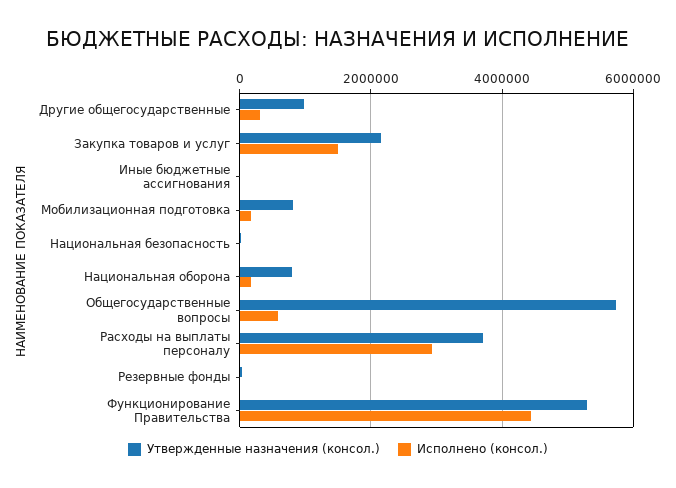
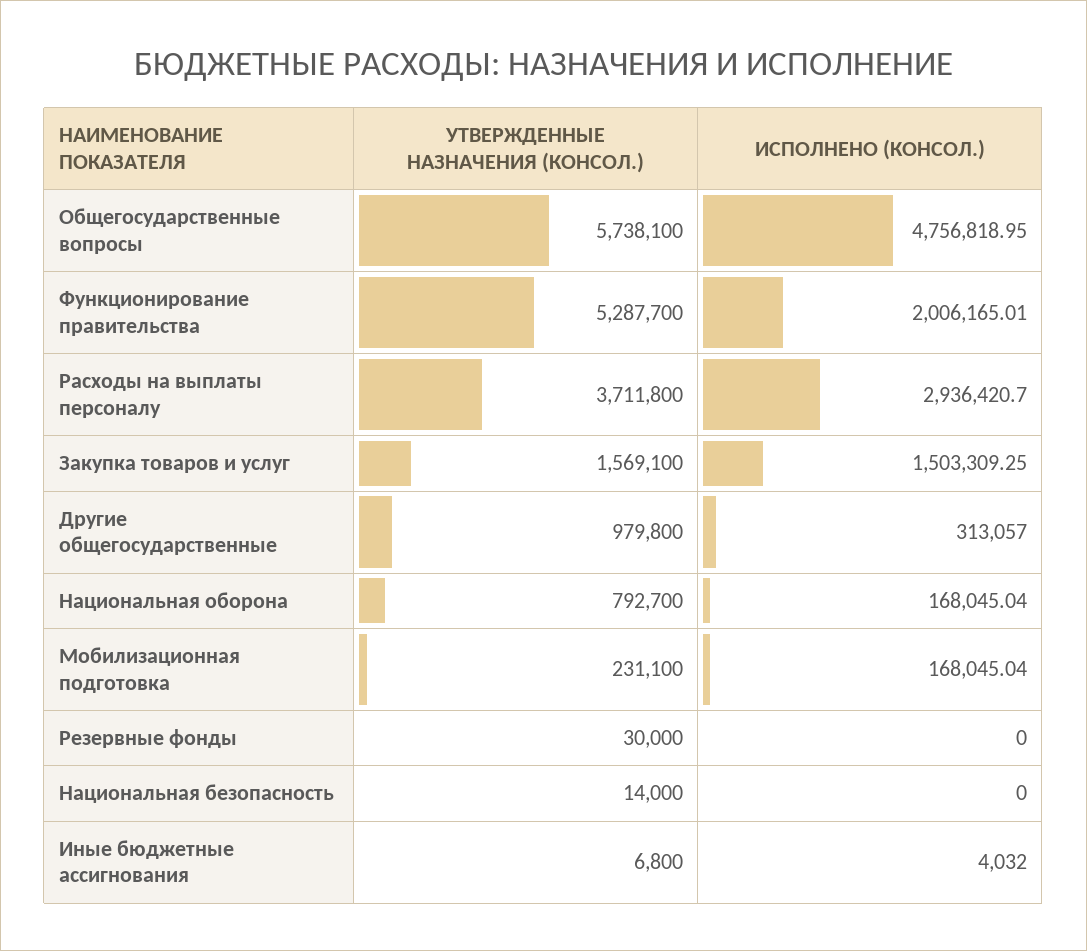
Утвержденные назначения (консол.), Закупка товаров и услуг: 2200000 -> 1569100
Утвержденные назначения (консол.), Мобилизационная подготовка: 800000 -> 231100
Исполнено (консол.), Общегосударственные вопросы: 600000 -> 4756818.95
Исполнено (консол.), Функционирование Правительства: 4400000 -> 2006165.01

